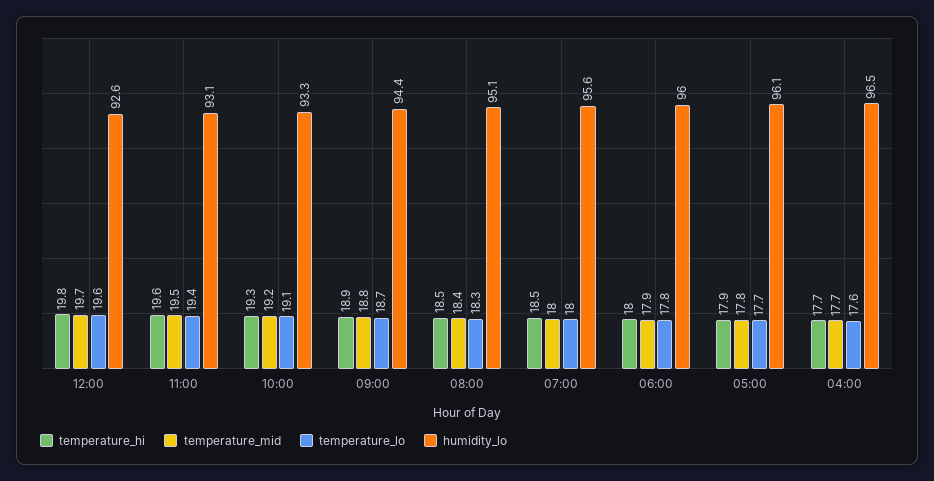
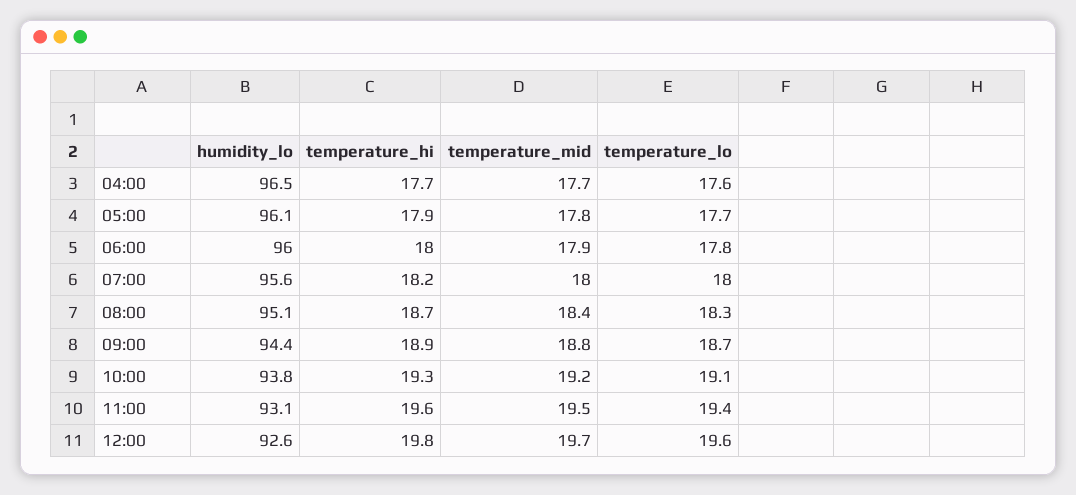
humidity_lo, 10:00: 93.3 -> 93.8
temperature_hi, 08:00: 18.5 -> 18.7
temperature_hi, 07:00: 18.5 -> 18.2

